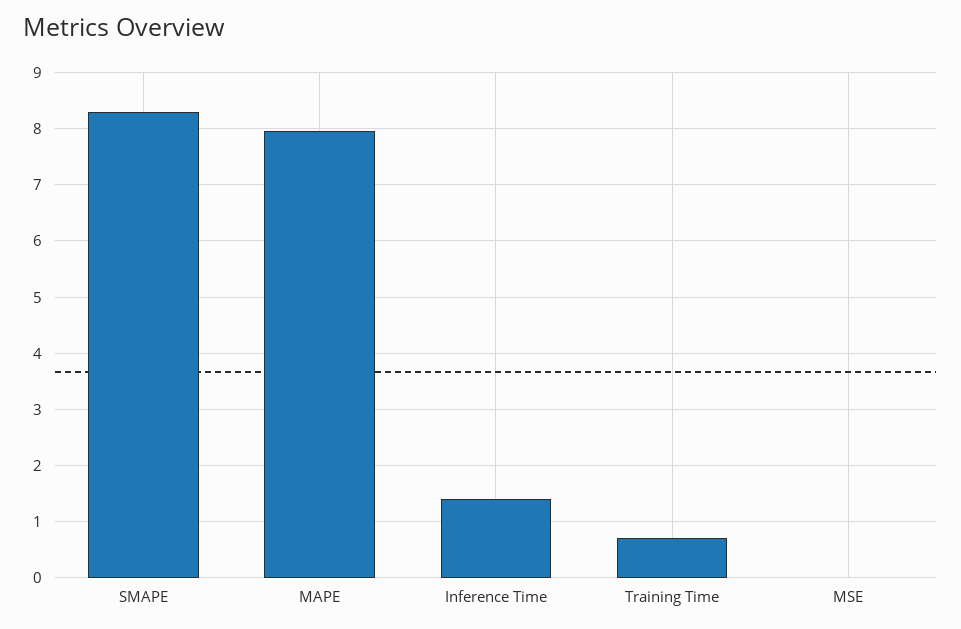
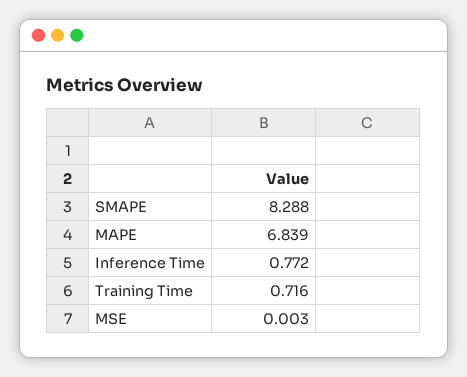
MAPE: 8 -> 6.839
Inference Time: 1.4 -> 0.772

